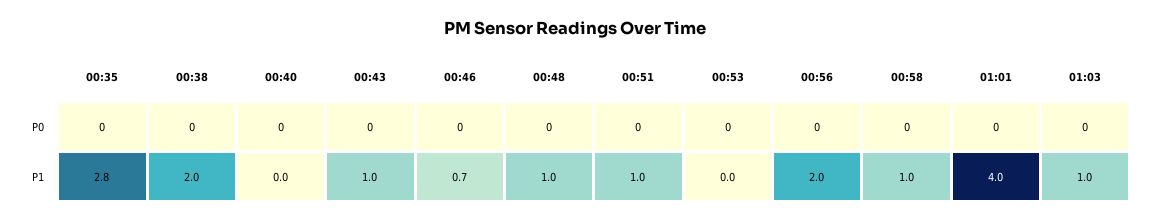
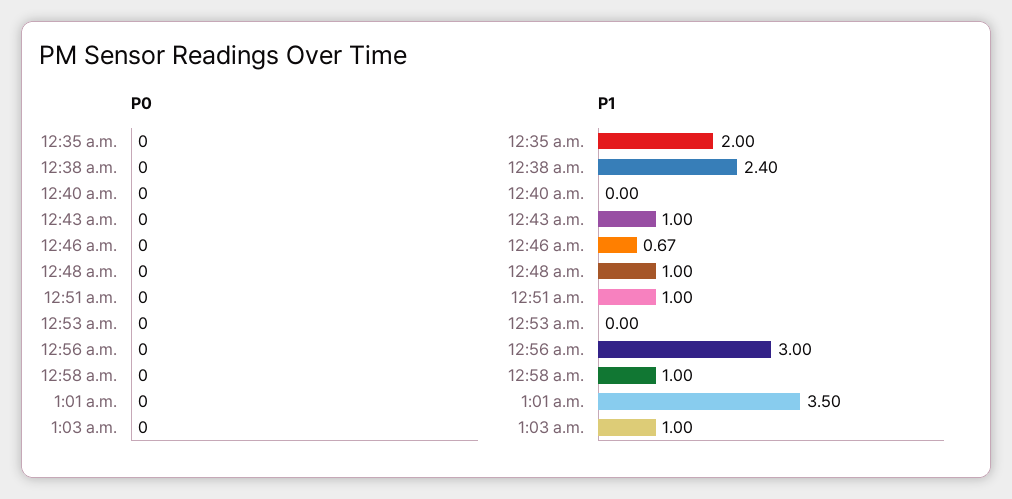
P1, 00:35: 2.8 -> 2
P1, 00:38: 2 -> 2.4
P1, 00:56: 2 -> 3
P1, 01:01: 4 -> 3.5

